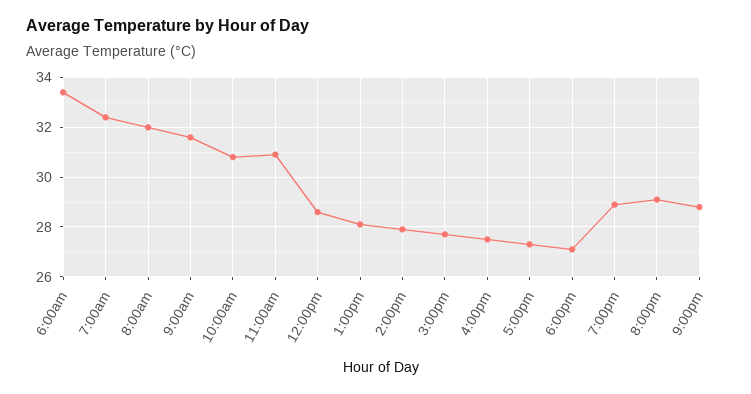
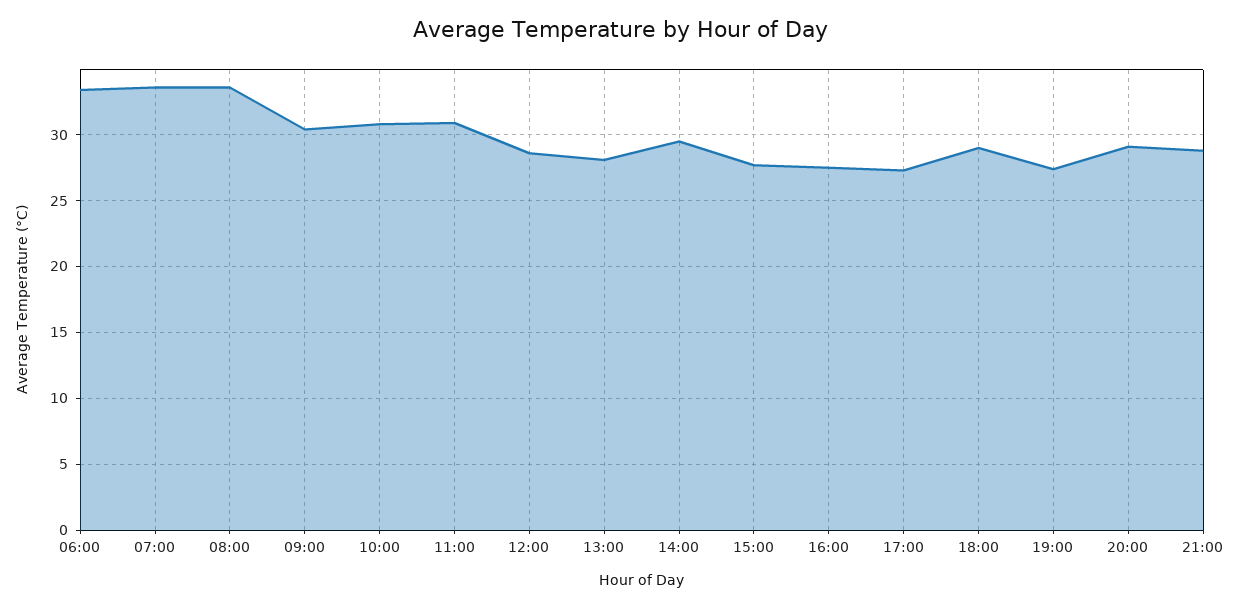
7:00am: 32.5 -> 33.5
8:00am: 32 -> 33.5
9:00am: 31.5 -> 30.5
2:00pm: 28 -> 29.5
6:00pm: 27 -> 29
7:00pm: 29 -> 27.5

